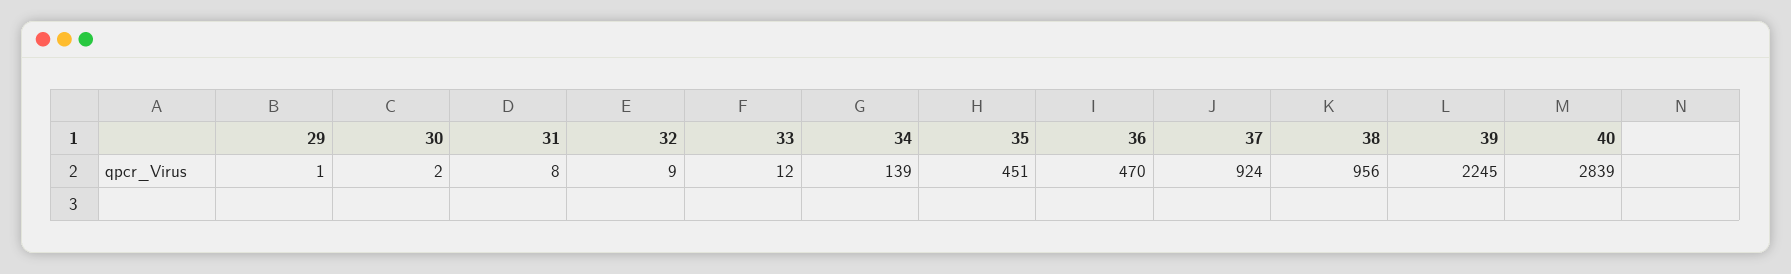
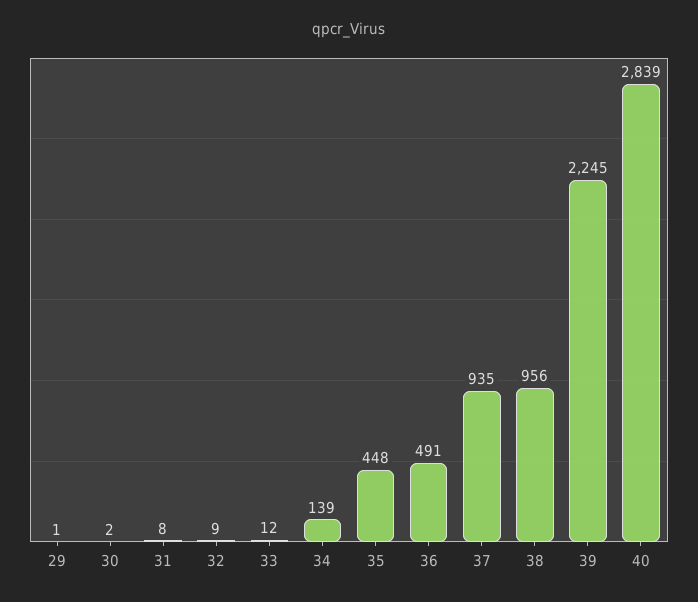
35: 451 -> 448
36: 470 -> 491
37: 924 -> 935

